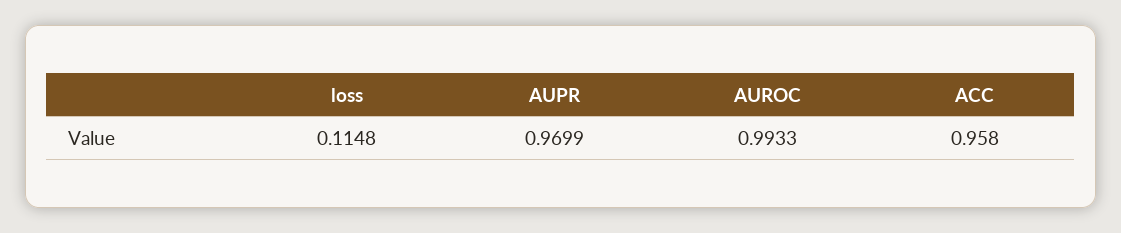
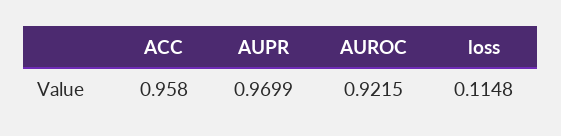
AUROC: 0.9933 -> 0.9215

